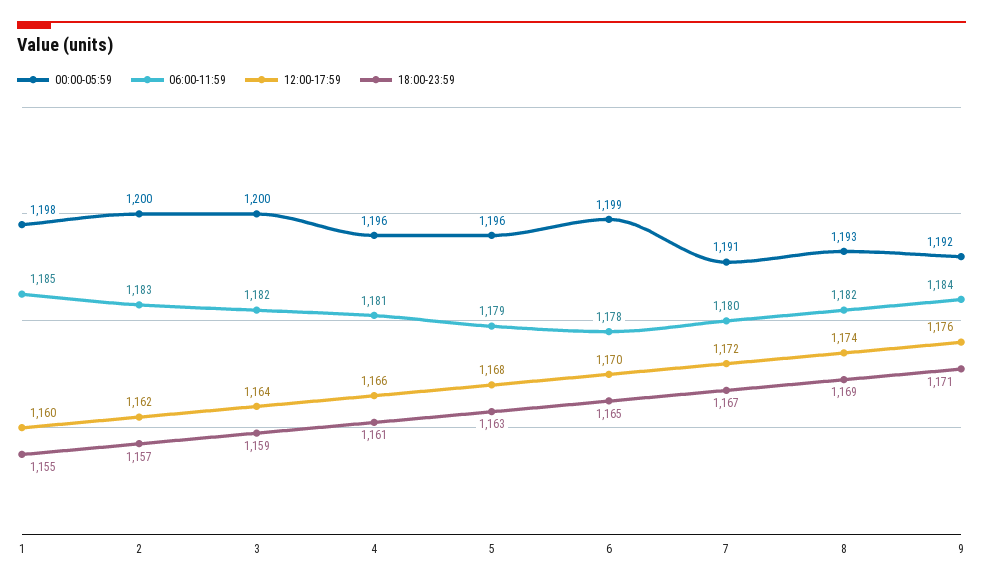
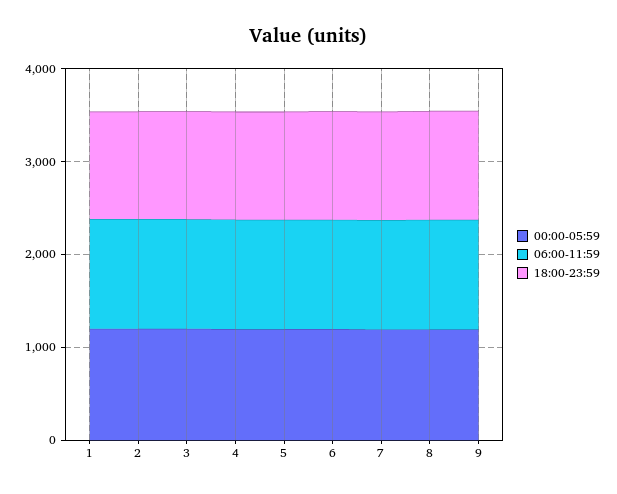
12:00-17:59, 1: 1160 -> none
12:00-17:59, 2: 1162 -> none
12:00-17:59, 3: 1164 -> none
12:00-17:59, 4: 1166 -> none
12:00-17:59, 5: 1168 -> none
12:00-17:59, 6: 1170 -> none
12:00-17:59, 7: 1172 -> none
12:00-17:59, 8: 1174 -> none
12:00-17:59, 9: 1176 -> none

